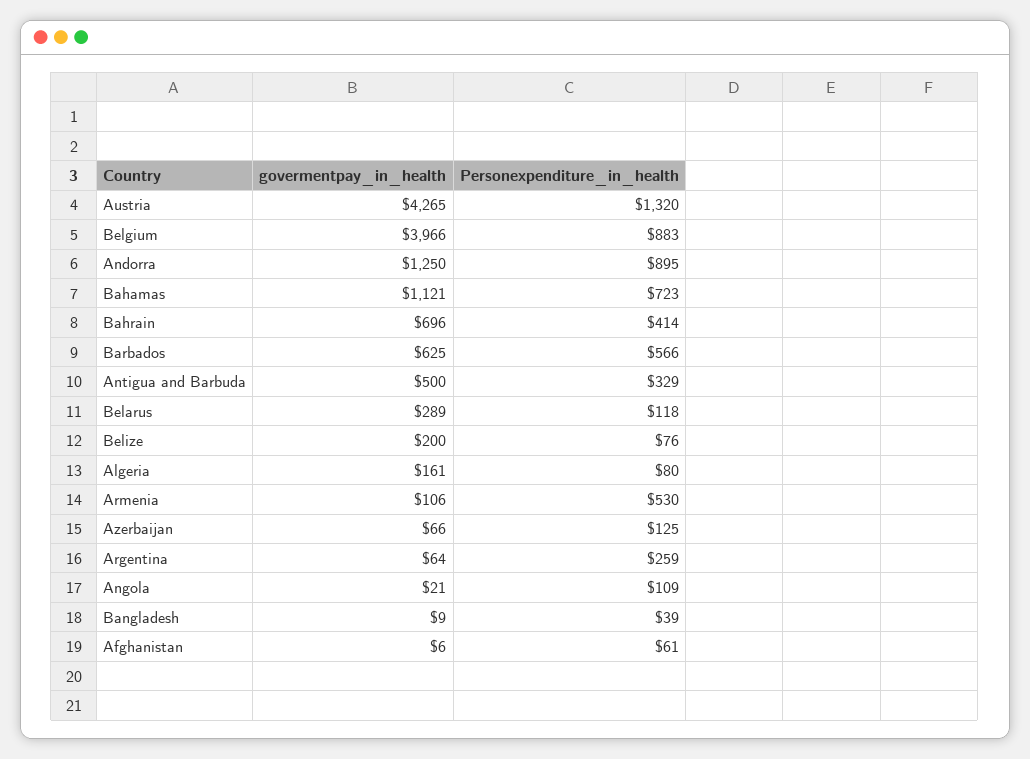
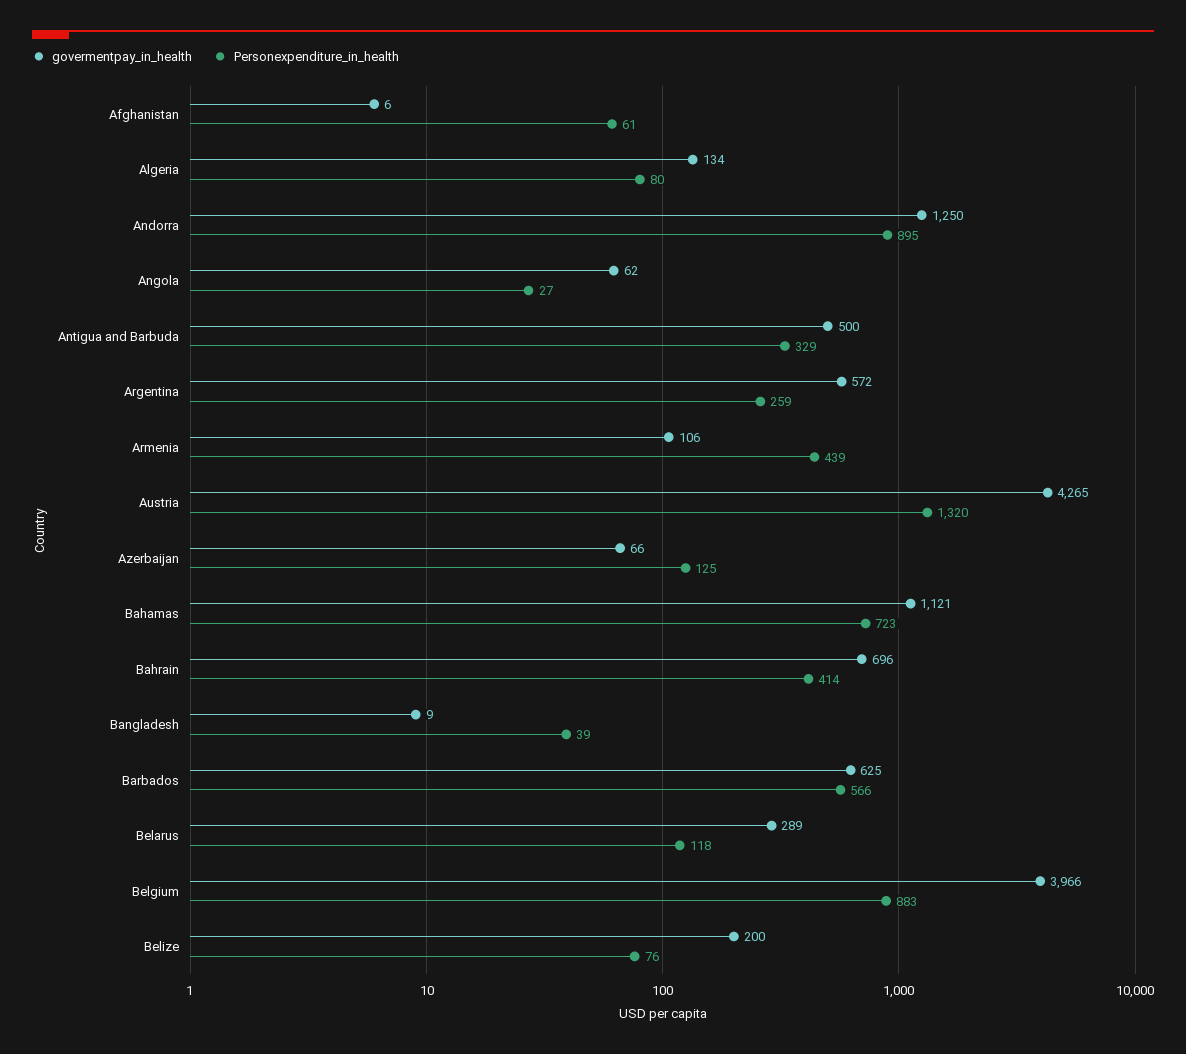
govermentpay_in_health, Algeria: 161 -> 134
Personexpenditure_in_health, Armenia: 530 -> 439
govermentpay_in_health, Argentina: 64 -> 572
govermentpay_in_health, Angola: 21 -> 62
Personexpenditure_in_health, Angola: 109 -> 27

